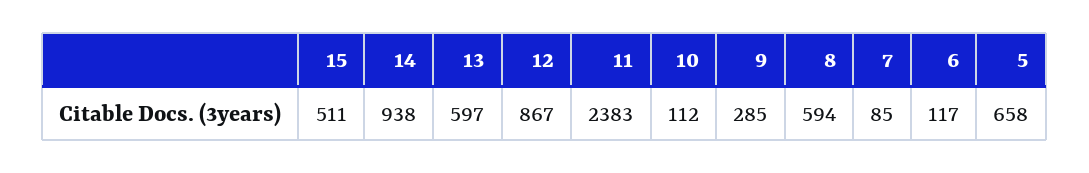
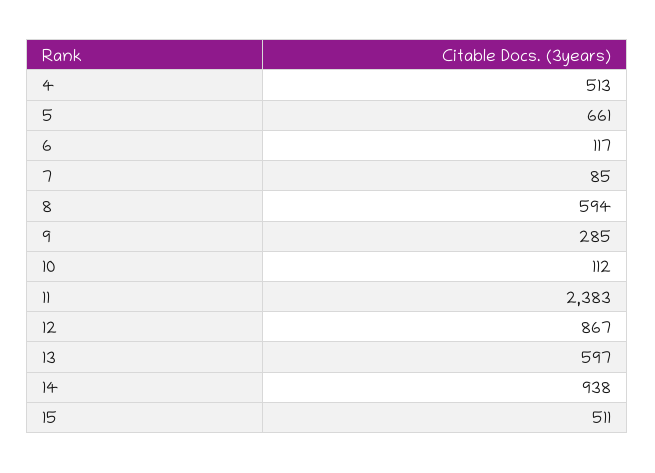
5: 658 -> 661
4: none -> 513

